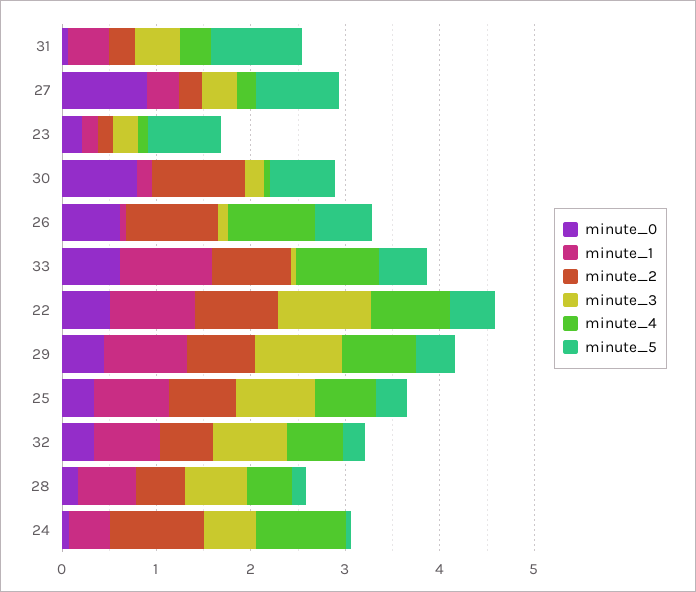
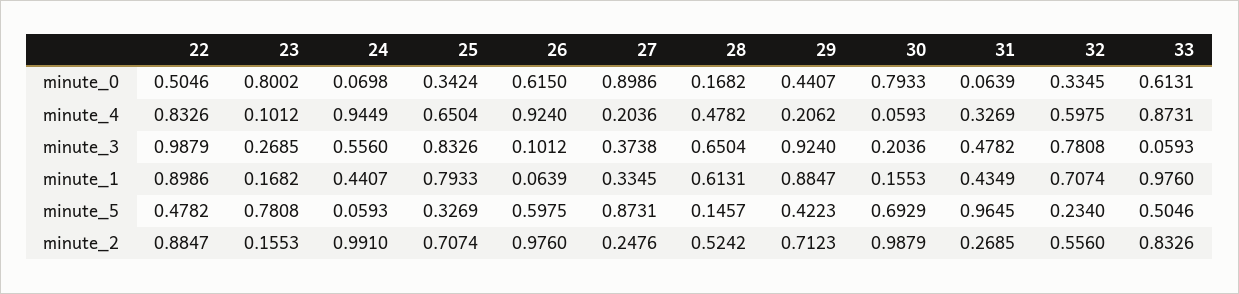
minute_0, 23: 0.2 -> 0.8002
minute_4, 29: 0.8 -> 0.2062

